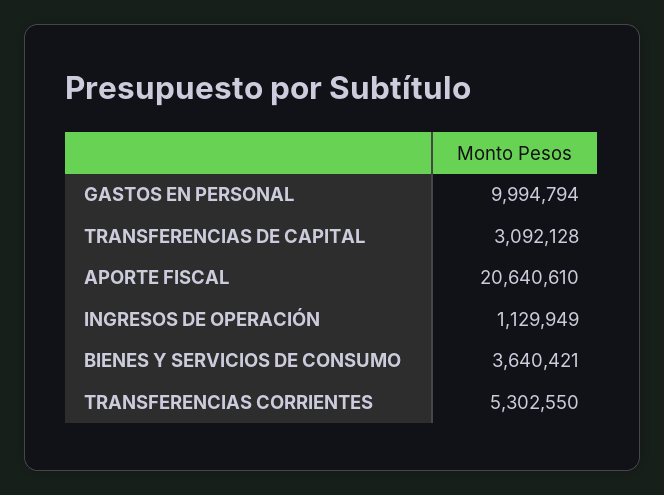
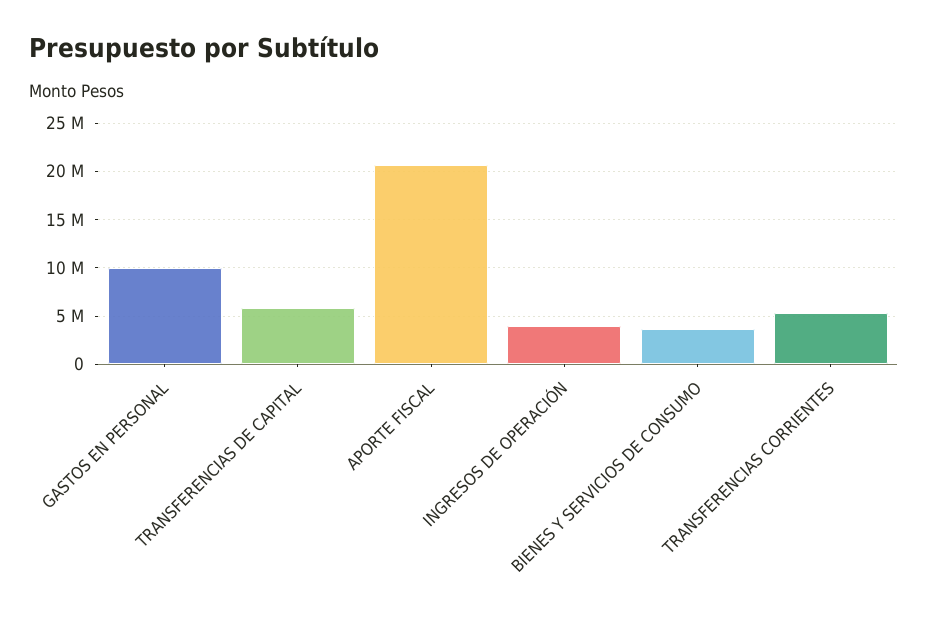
TRANSFERENCIAS DE CAPITAL: 3092128 -> 6000000
INGRESOS DE OPERACIÓN: 1129949 -> 4000000

